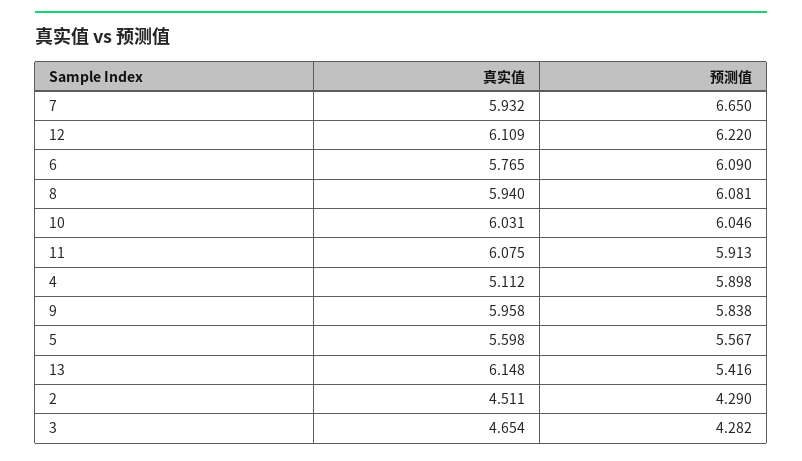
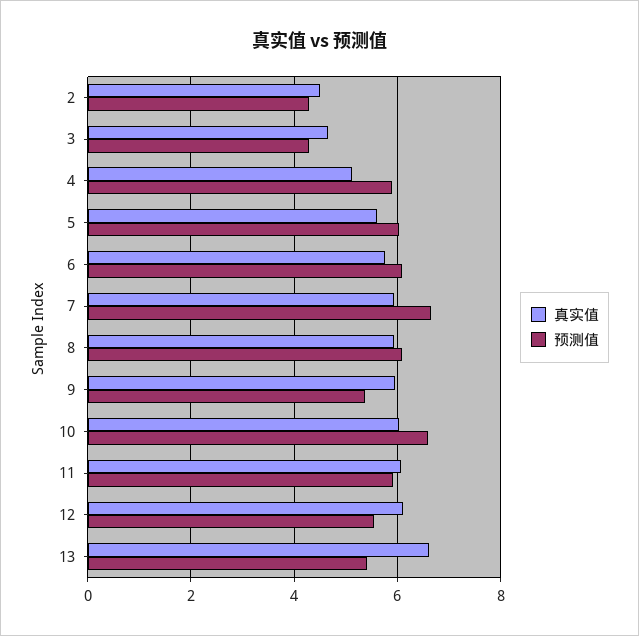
预测值, 12: 6.22 -> 5.6
预测值, 10: 6.046 -> 6.6
预测值, 9: 5.838 -> 5.4
预测值, 5: 5.567 -> 6
真实值, 13: 6.148 -> 6.6

